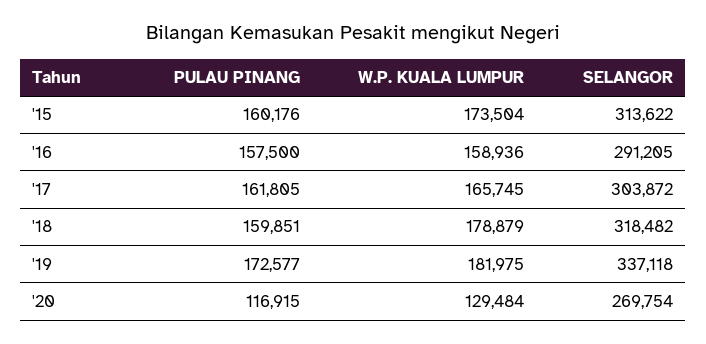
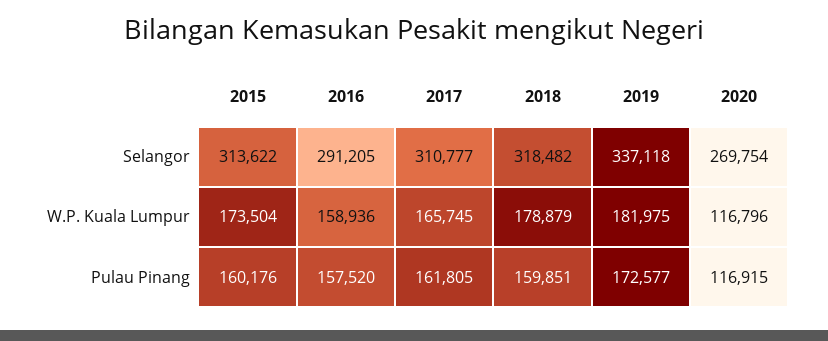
PULAU PINANG, '16: 157500 -> 157520
SELANGOR, '17: 303872 -> 310777
W.P. KUALA LUMPUR, '20: 129484 -> 116796

